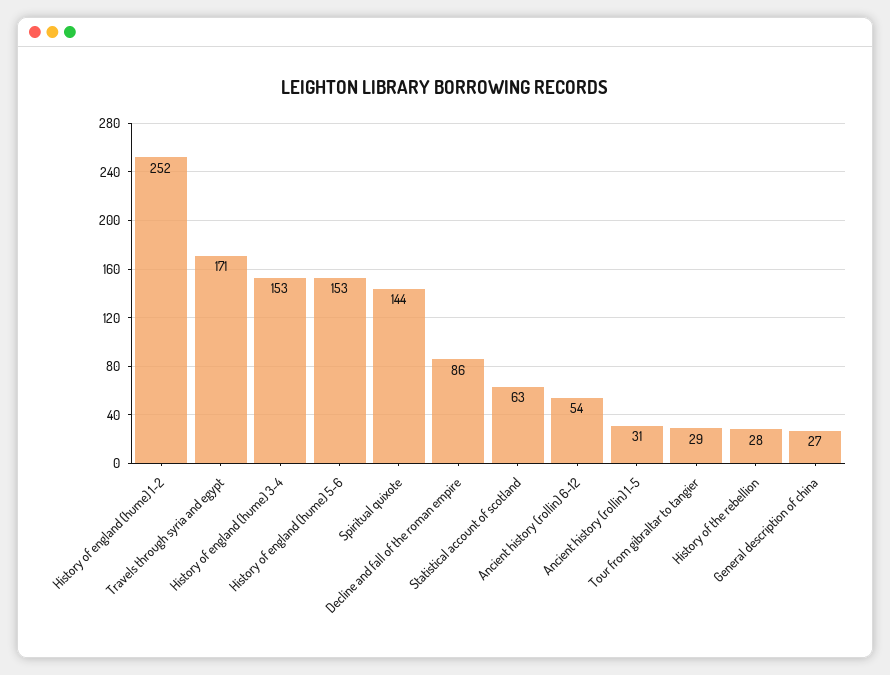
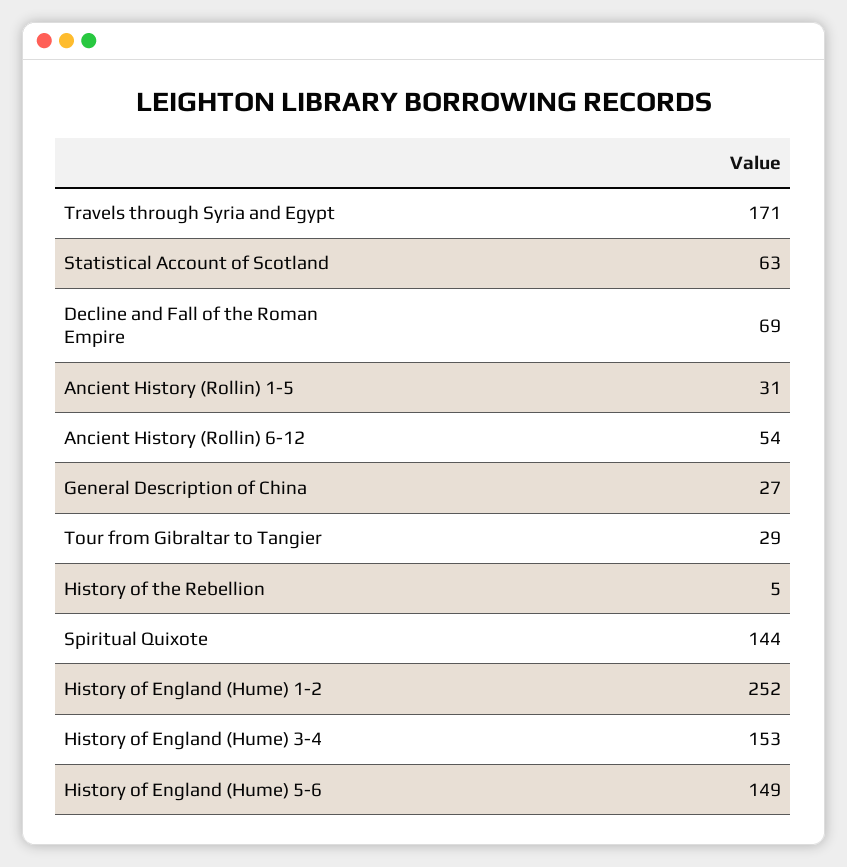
History of england (hume) 5-6: 153 -> 149
Decline and fall of the roman empire: 86 -> 69
History of the rebellion: 28 -> 5

